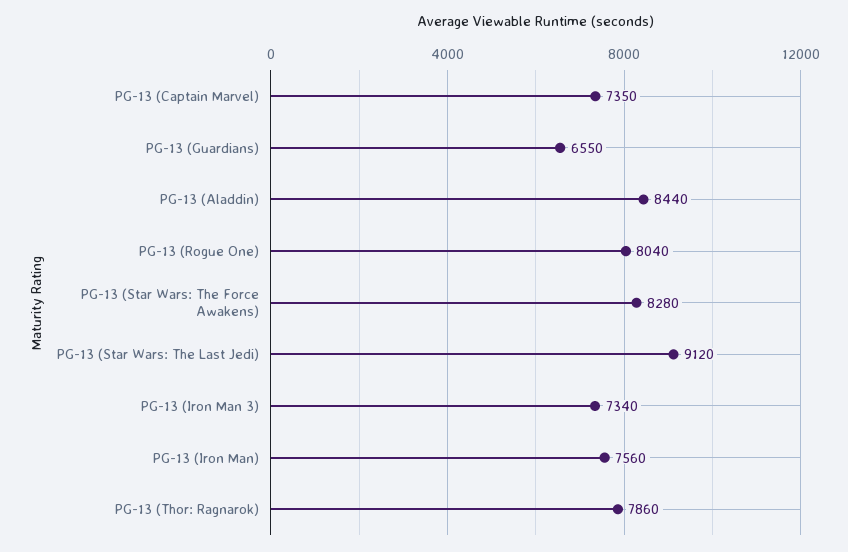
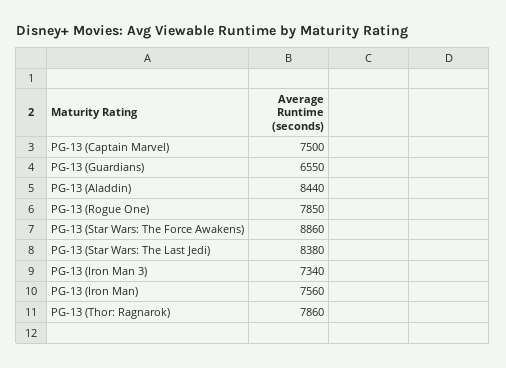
PG-13 (Captain Marvel): 7350 -> 7500
PG-13 (Rogue One): 8040 -> 7850
PG-13 (Star Wars: The Force Awakens): 8280 -> 8860
PG-13 (Star Wars: The Last Jedi): 9120 -> 8380

